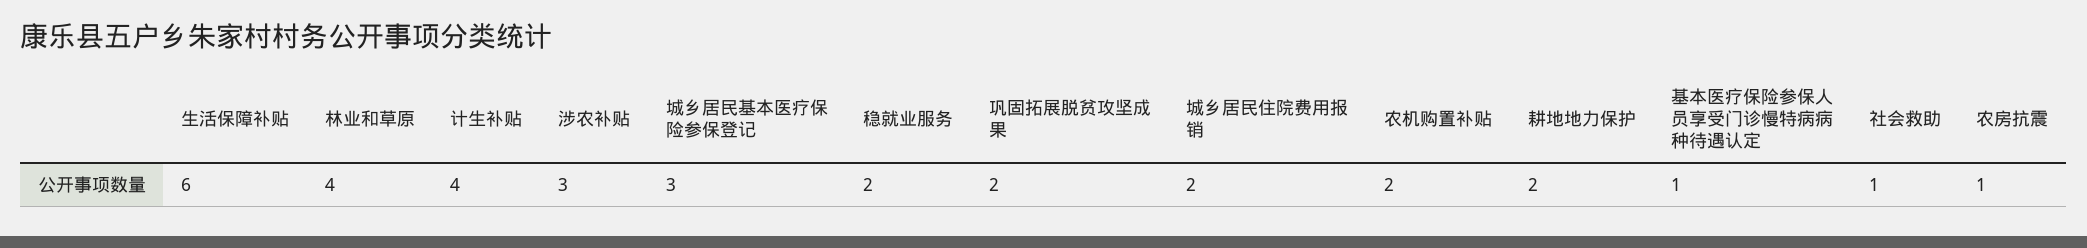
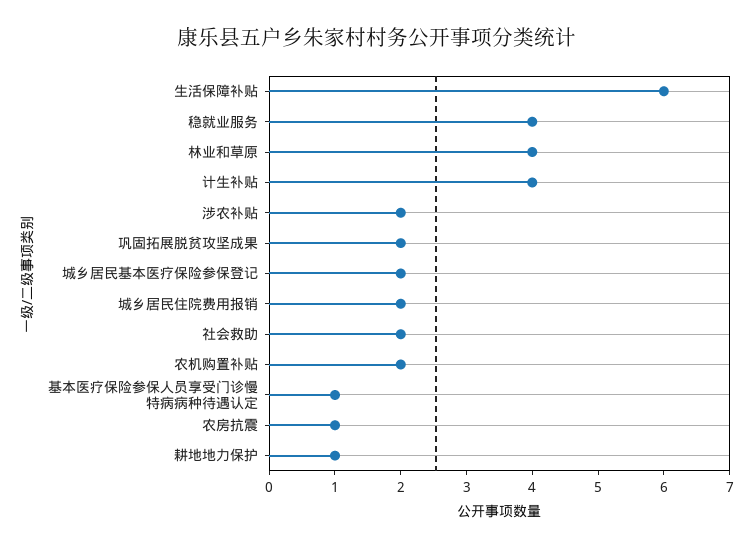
涉农补贴: 3 -> 2
城乡居民基本医疗保险参保登记: 3 -> 2
稳就业服务: 2 -> 4
耕地地力保护: 2 -> 1
社会救助: 1 -> 2

